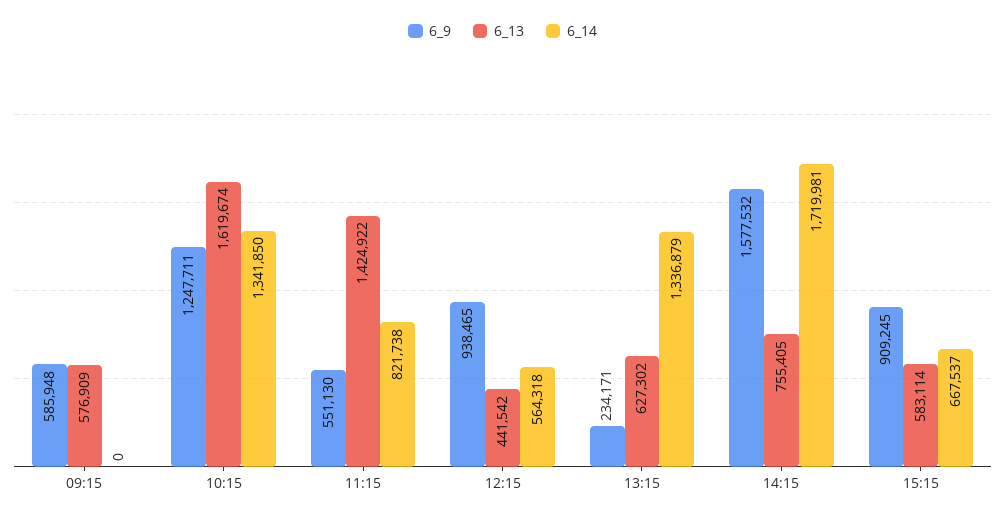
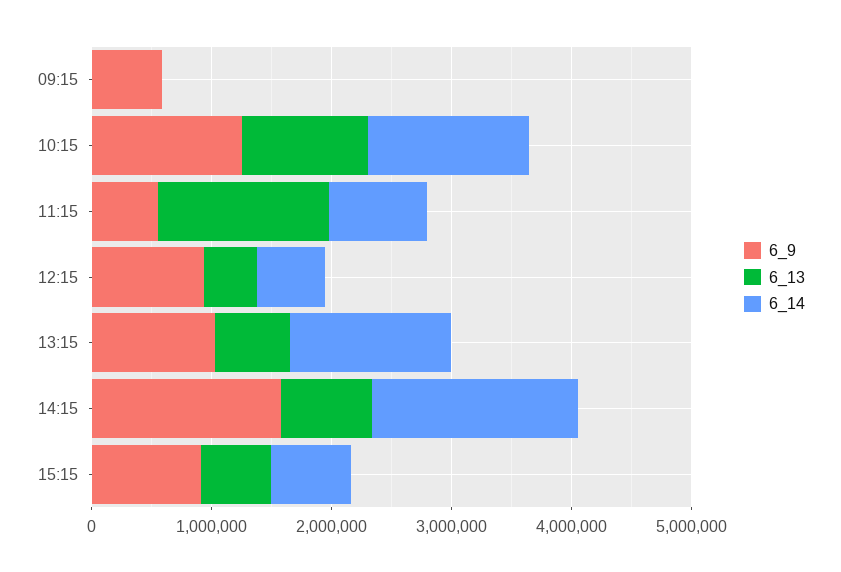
6_13, 09:15: 576909 -> 0
6_13, 10:15: 1619674 -> 1000000
6_9, 13:15: 234171 -> 1000000

